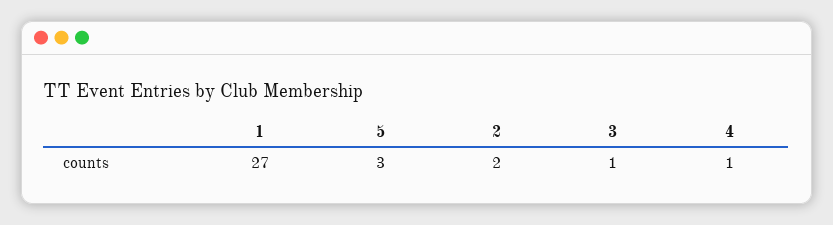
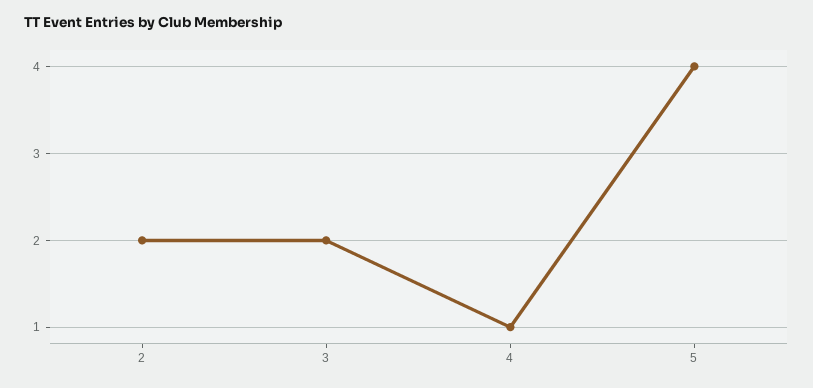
1: 27 -> none
5: 3 -> 4
3: 1 -> 2

